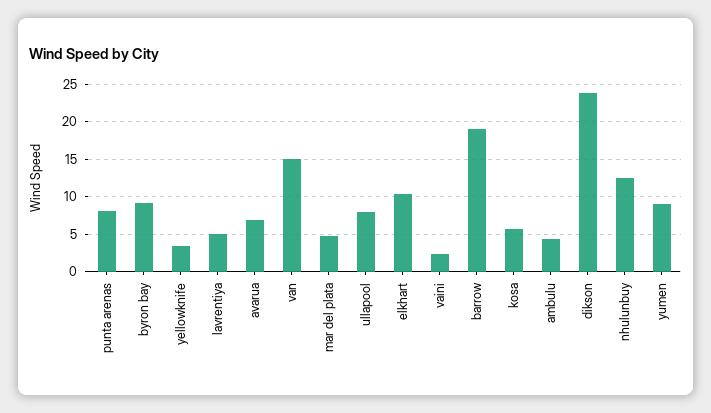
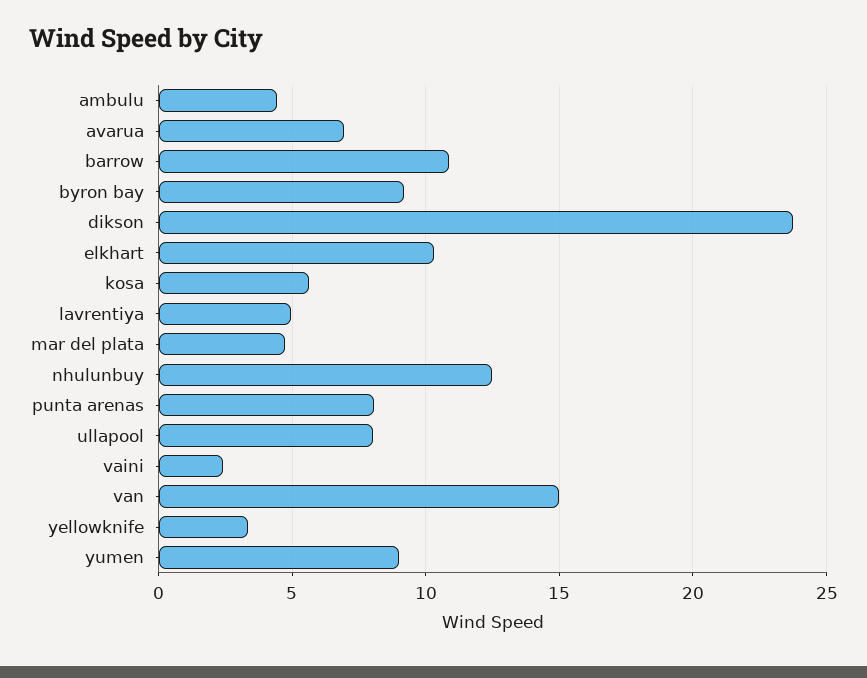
barrow: 19 -> 11

